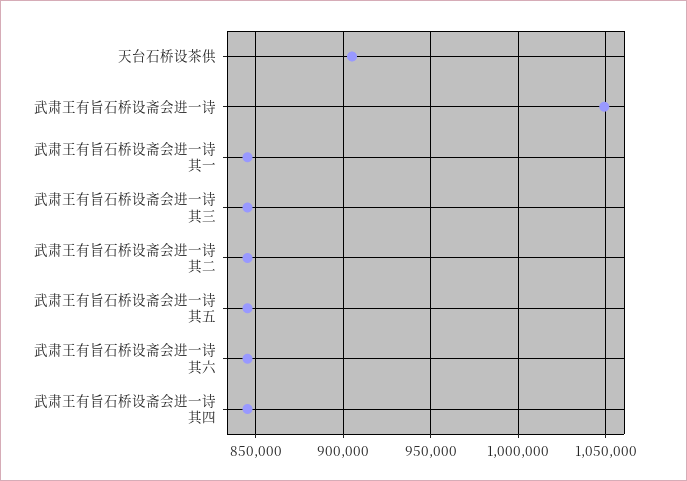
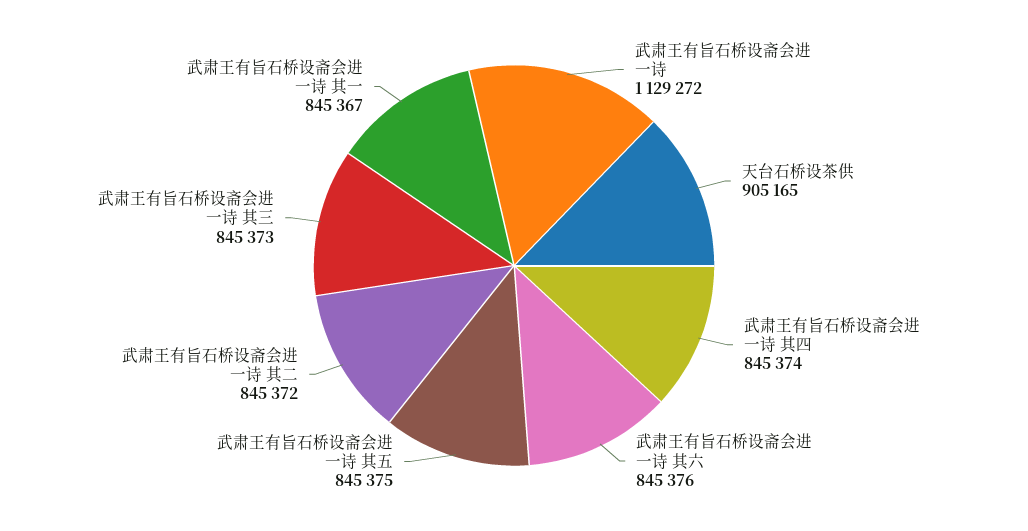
武肃王有旨石桥设斋会进一诗: 1050000 -> 1129272

